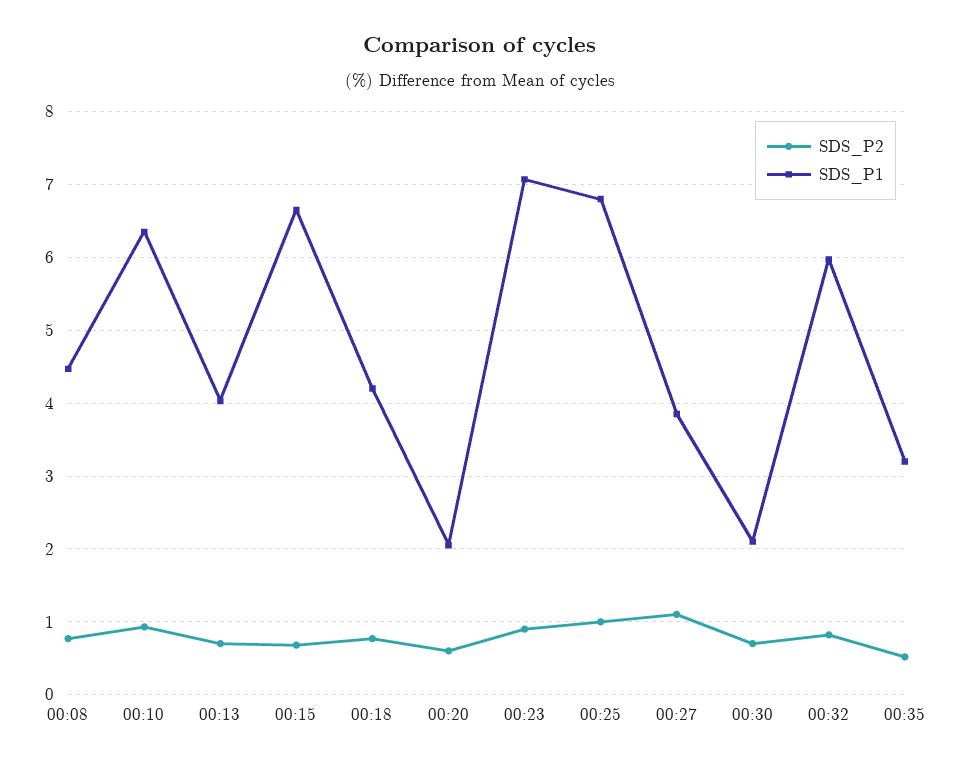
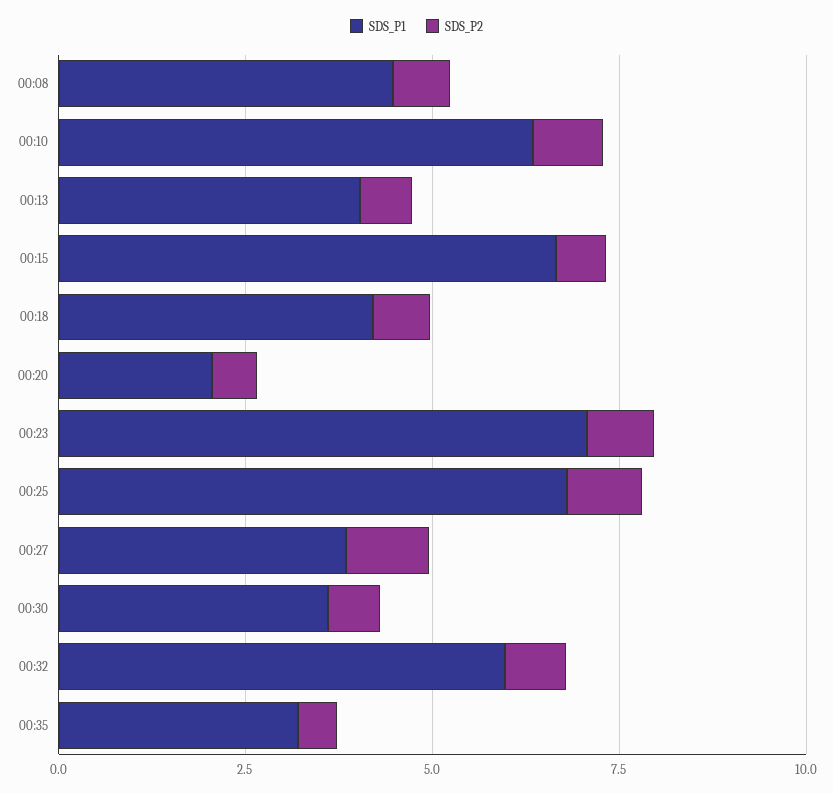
SDS_P1, 00:30: 2.1 -> 3.5

